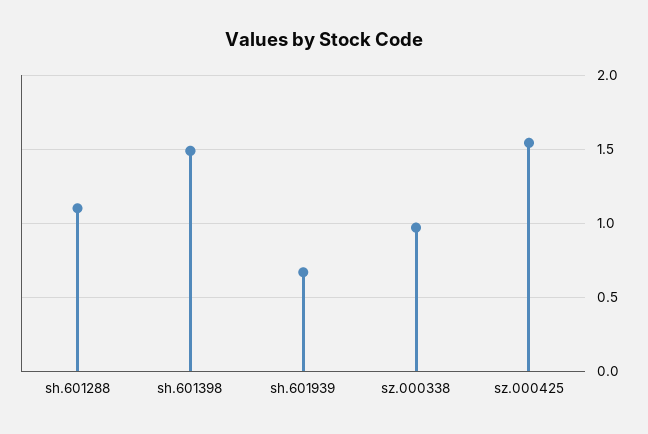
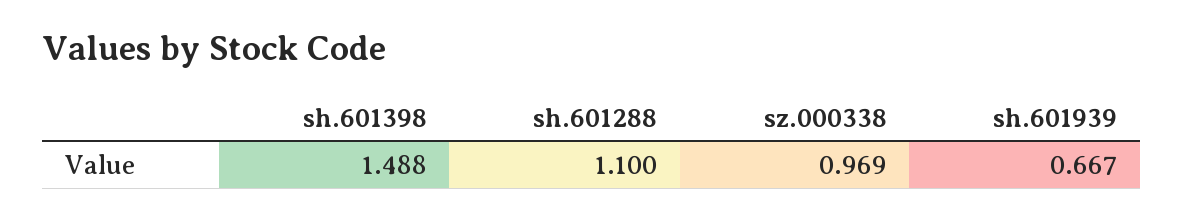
sz.000425: 1.55 -> none

